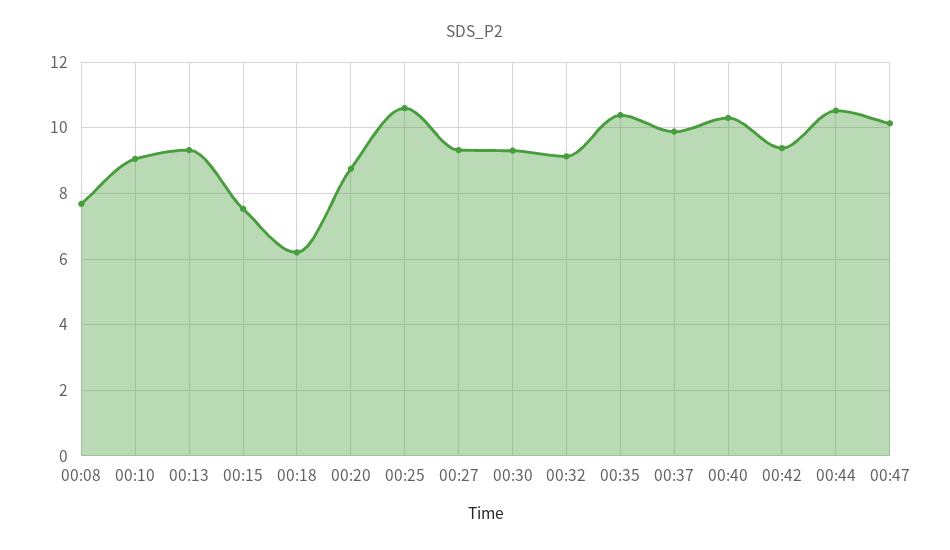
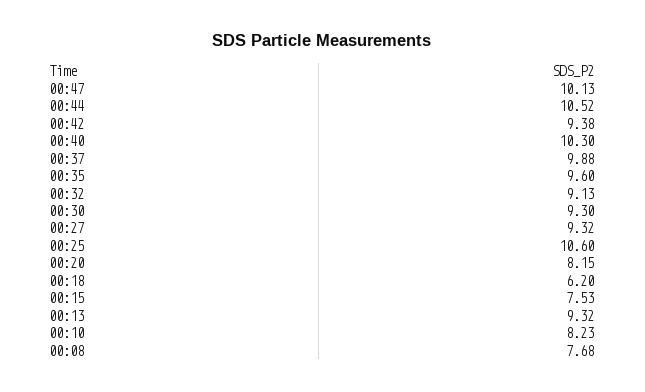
00:10: 9 -> 8.23
00:20: 8.8 -> 8.15
00:35: 10.4 -> 9.6

